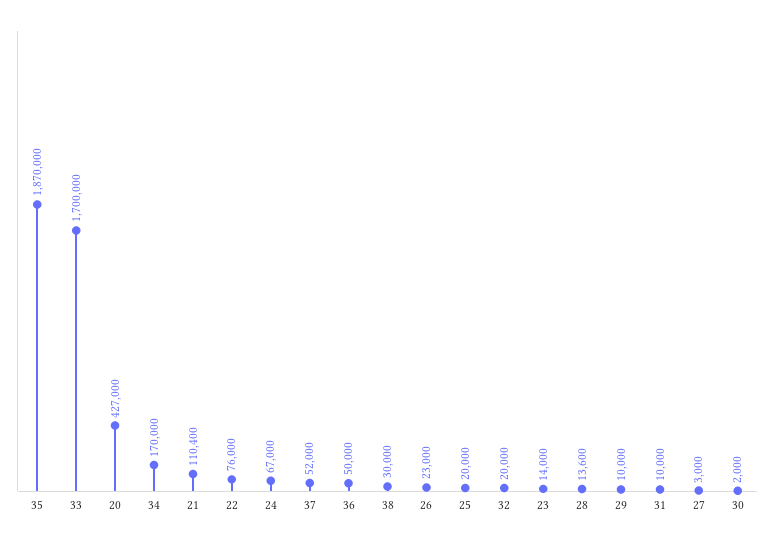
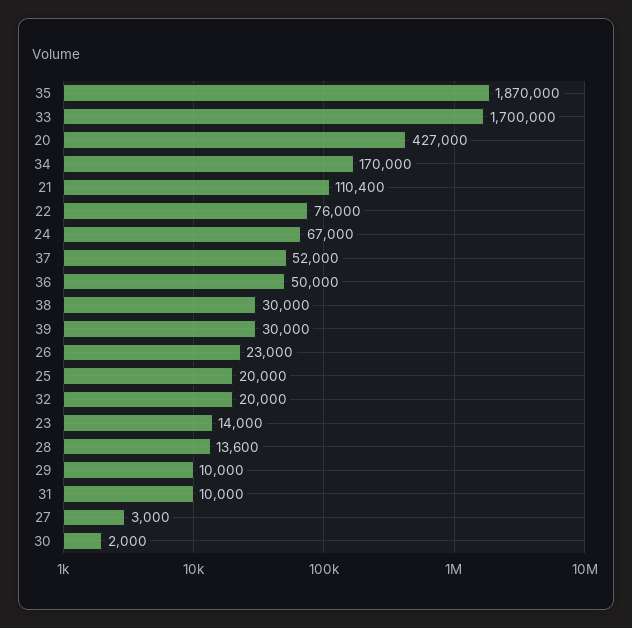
39: none -> 30000

